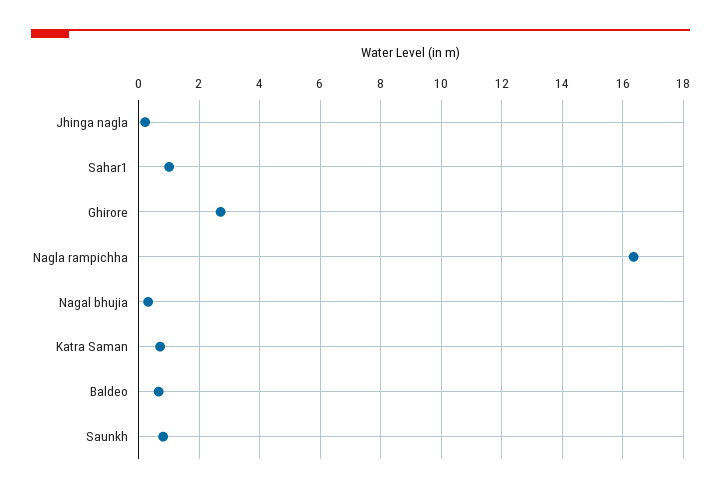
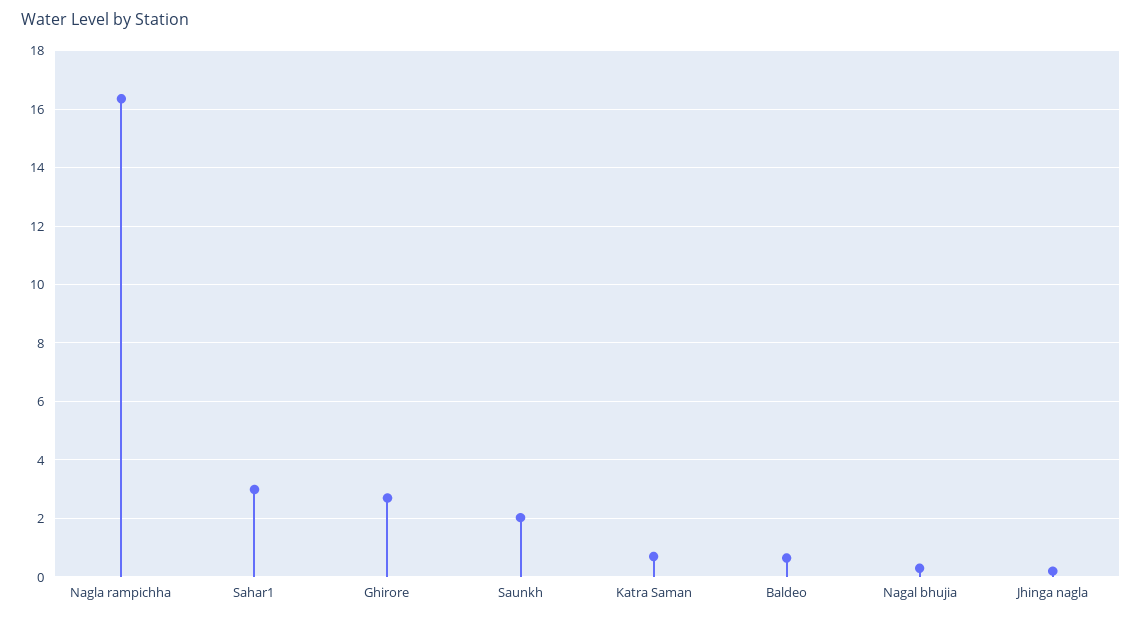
Sahar1: 1 -> 3
Saunkh: 0.8 -> 2

